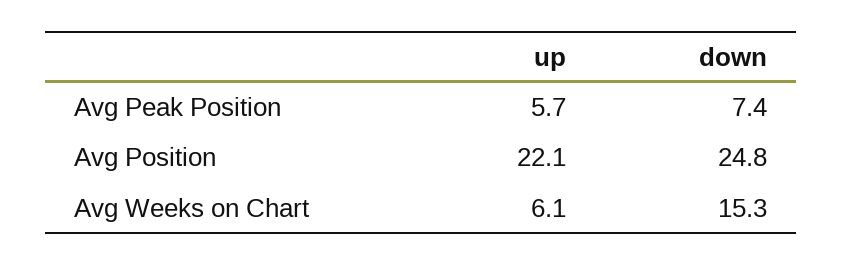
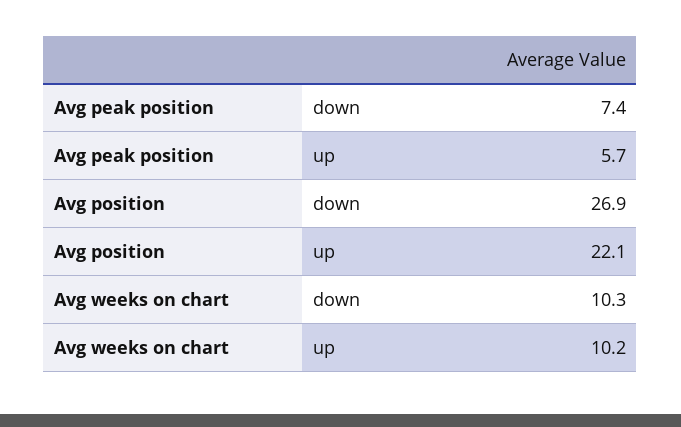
down, Avg Position: 24.8 -> 26.9
up, Avg Weeks on Chart: 6.1 -> 10.2
down, Avg Weeks on Chart: 15.3 -> 10.3

